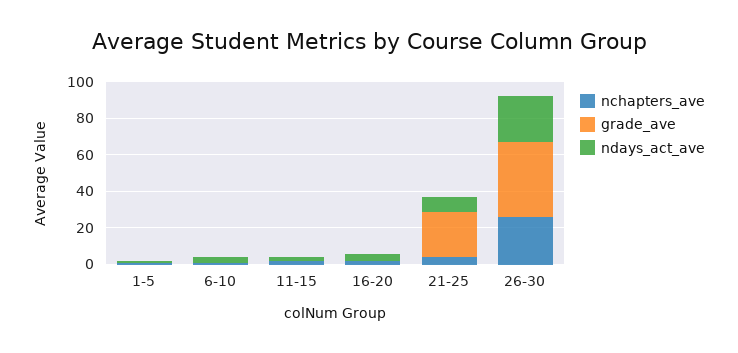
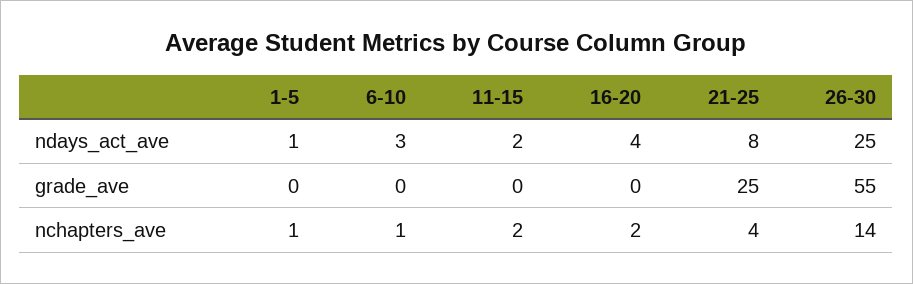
nchapters_ave, 26-30: 25 -> 14
grade_ave, 26-30: 40 -> 55

